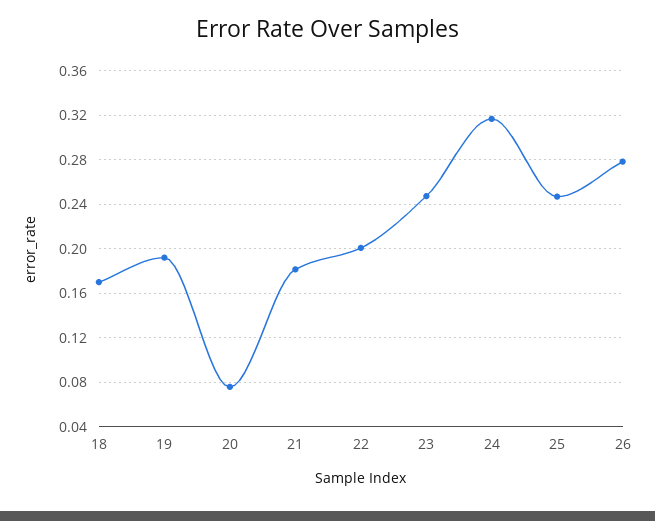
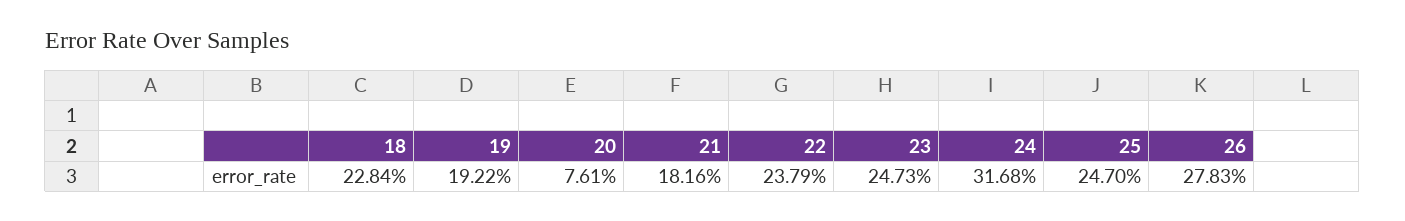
18: 0.17 -> 0.2284
22: 0.2 -> 0.2379

